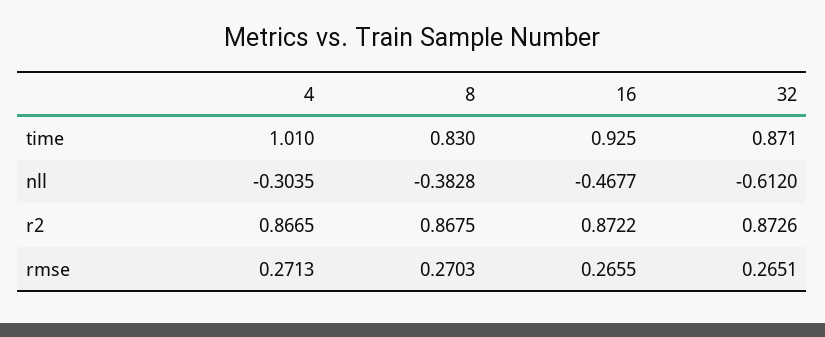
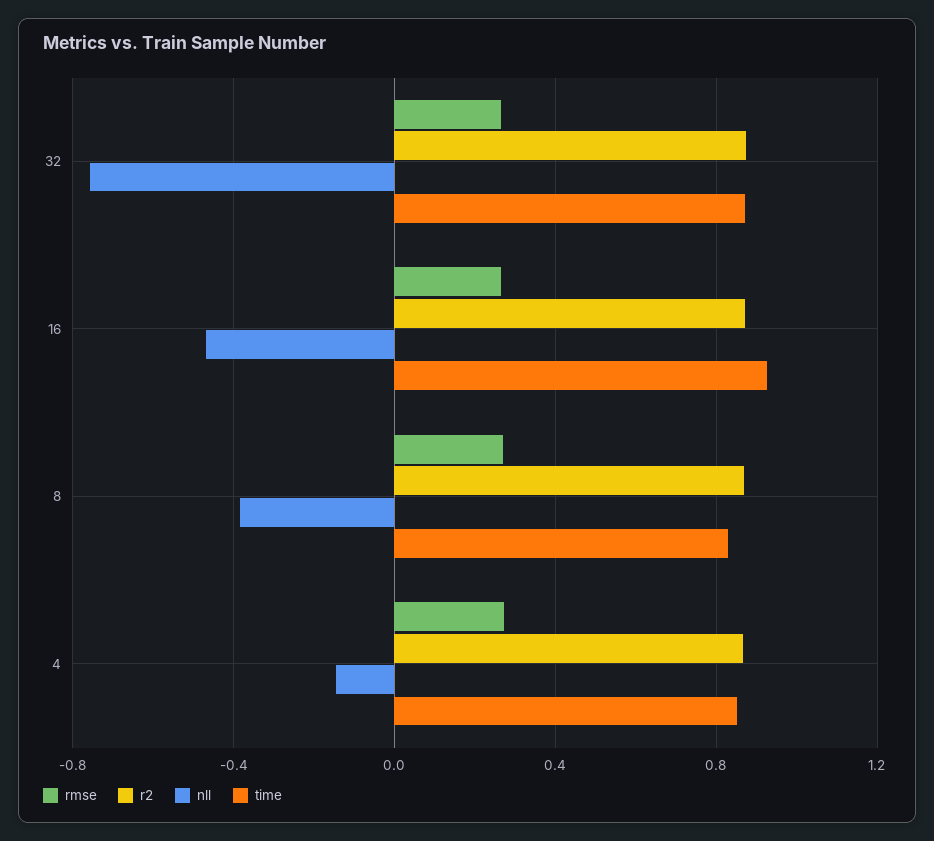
time, 4: 1.01 -> 0.85
nll, 4: -0.3035 -> -0.15
nll, 32: -0.612 -> -0.75

